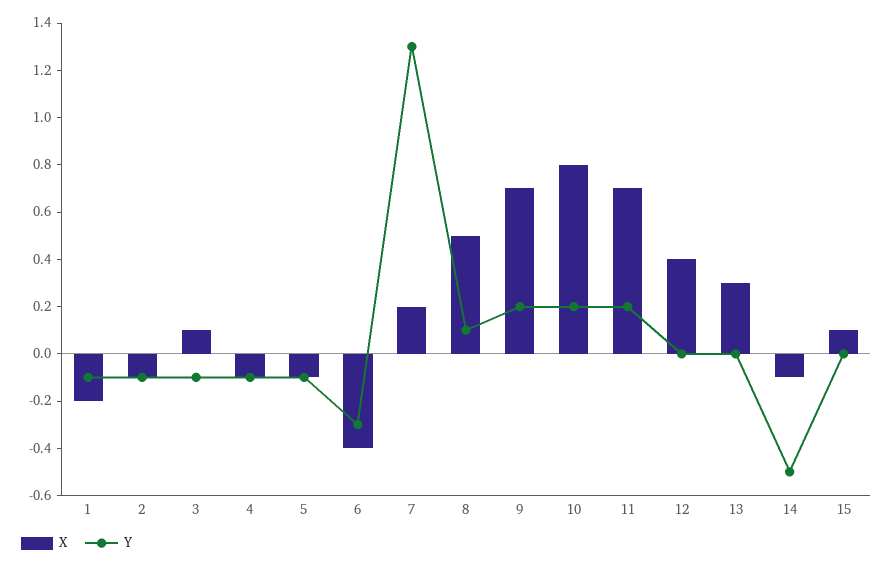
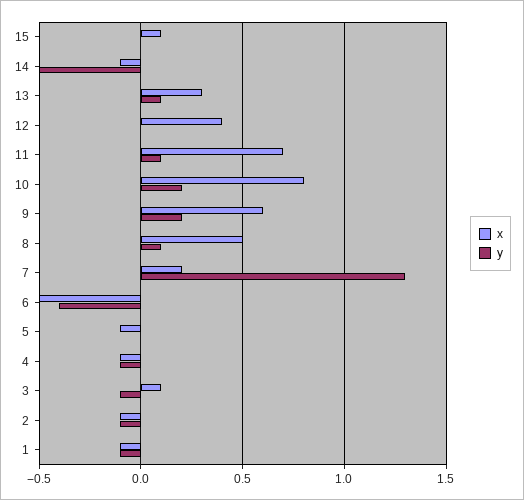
X, 1: -0.2 -> -0.1
Y, 5: -0.1 -> 0
X, 6: -0.4 -> -0.5
Y, 6: -0.3 -> -0.4
X, 9: 0.7 -> 0.6
Y, 11: 0.2 -> 0.1
Y, 13: 0 -> 0.1

